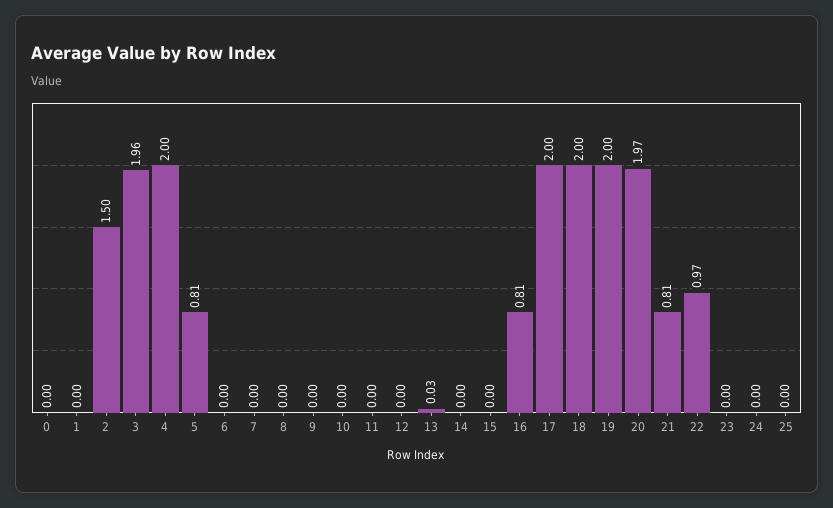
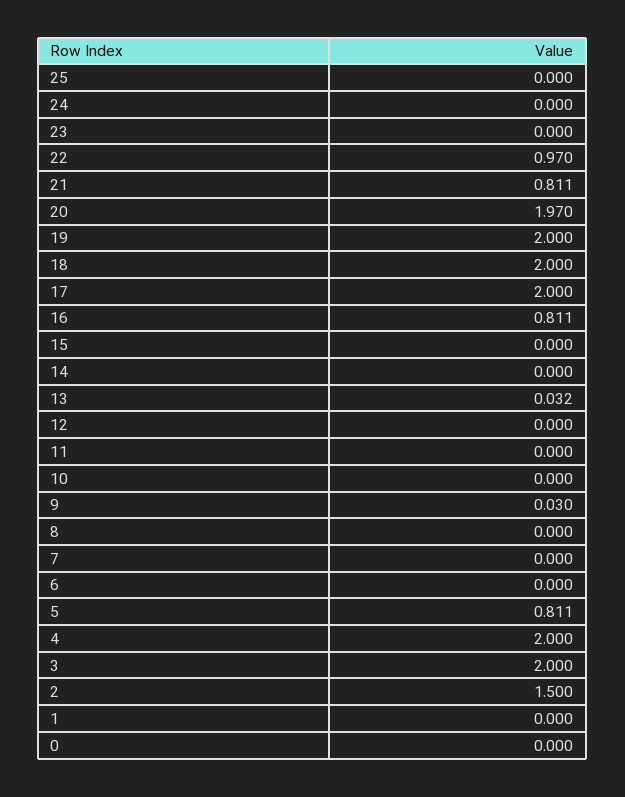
3: 1.96 -> 2
9: 0 -> 0.03

